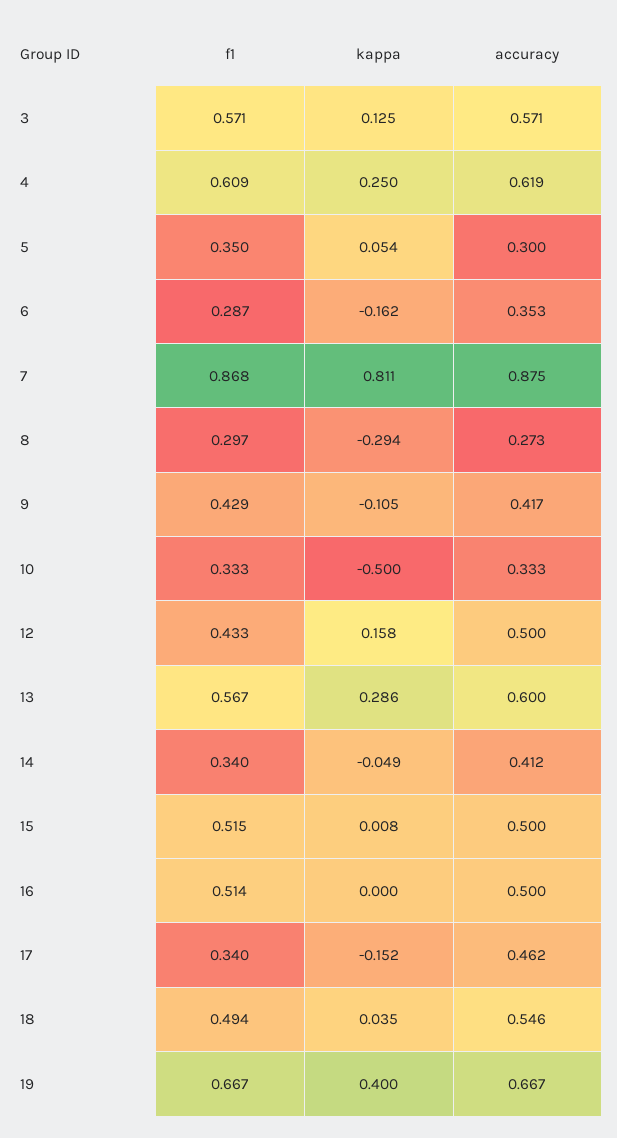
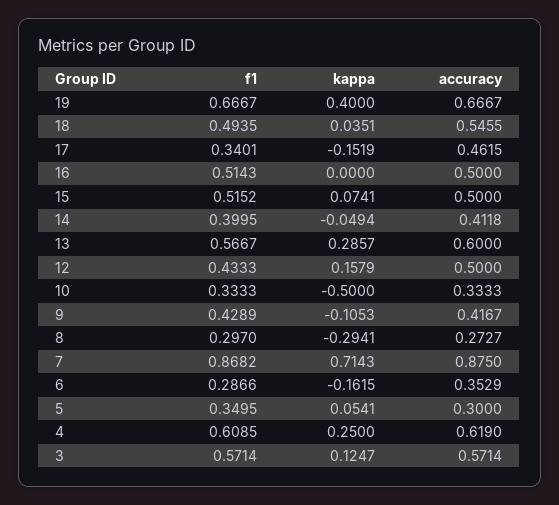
kappa, 7: 0.811 -> 0.7143
f1, 14: 0.34 -> 0.3995
kappa, 15: 0.008 -> 0.0741

